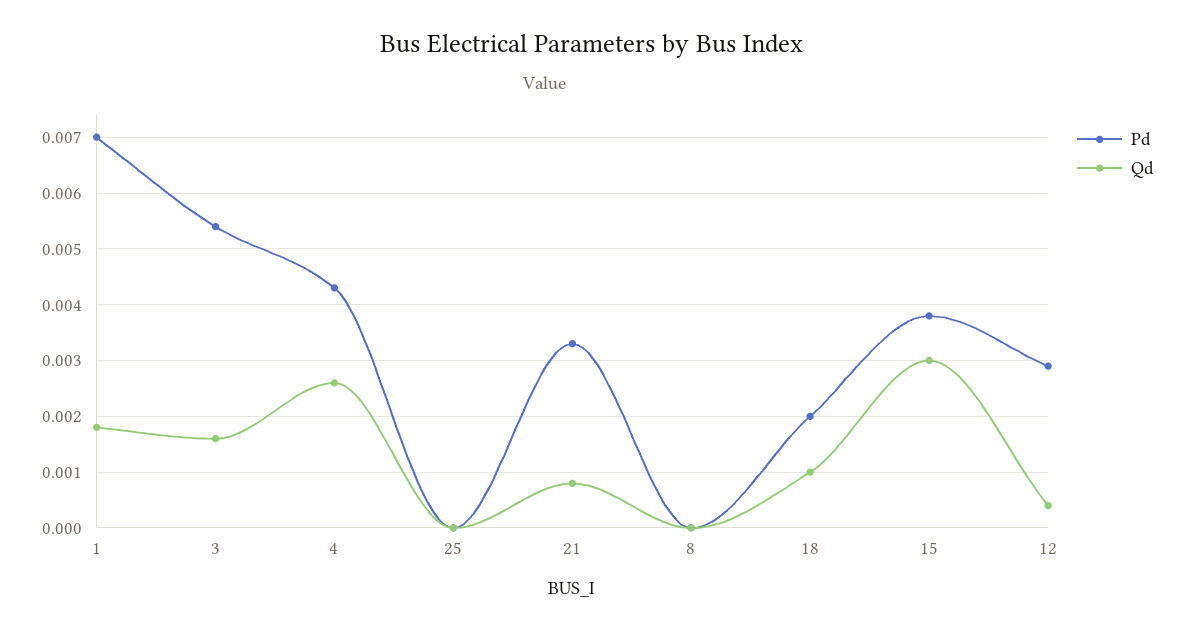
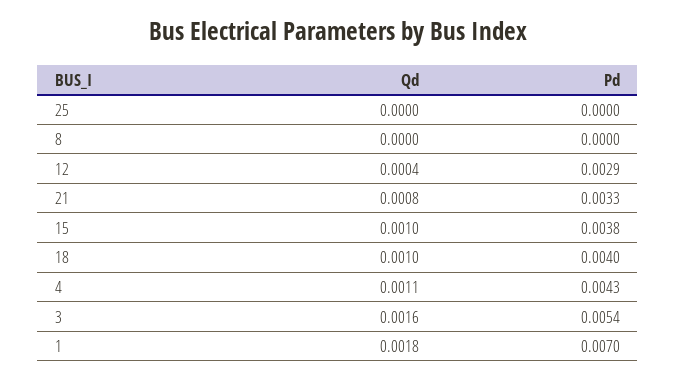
Qd, 4: 0.0025 -> 0.0011
Pd, 18: 0.002 -> 0.004
Qd, 15: 0.003 -> 0.001

